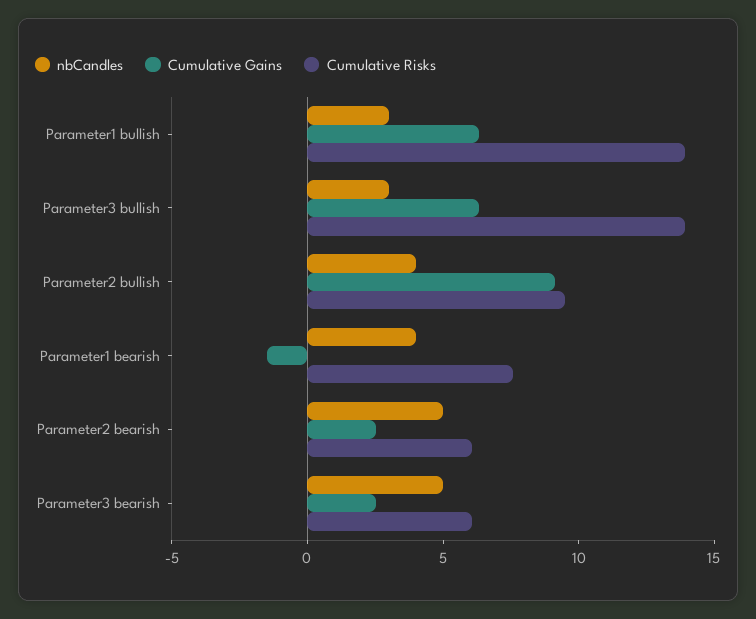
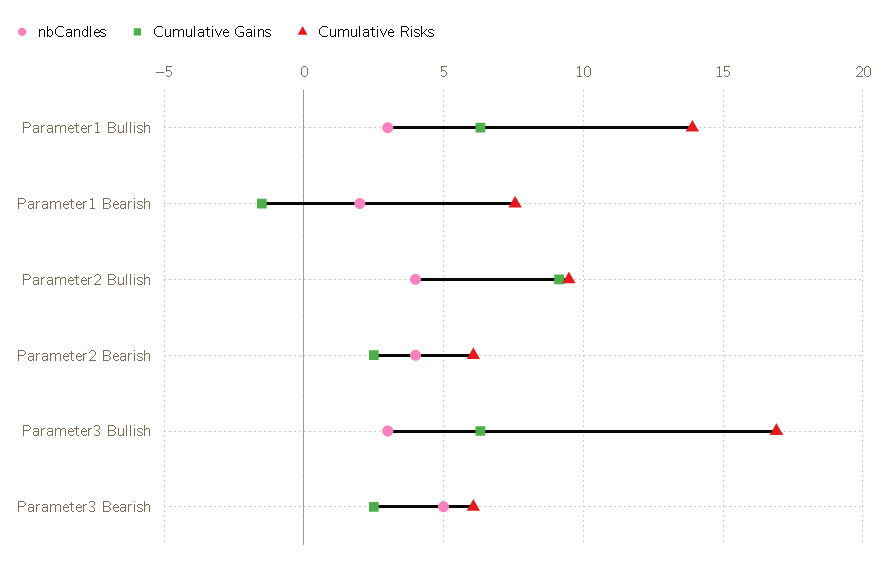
Cumulative Risks, Parameter3 bullish: 14 -> 17
nbCandles, Parameter1 bearish: 4 -> 2
nbCandles, Parameter2 bearish: 5 -> 4

